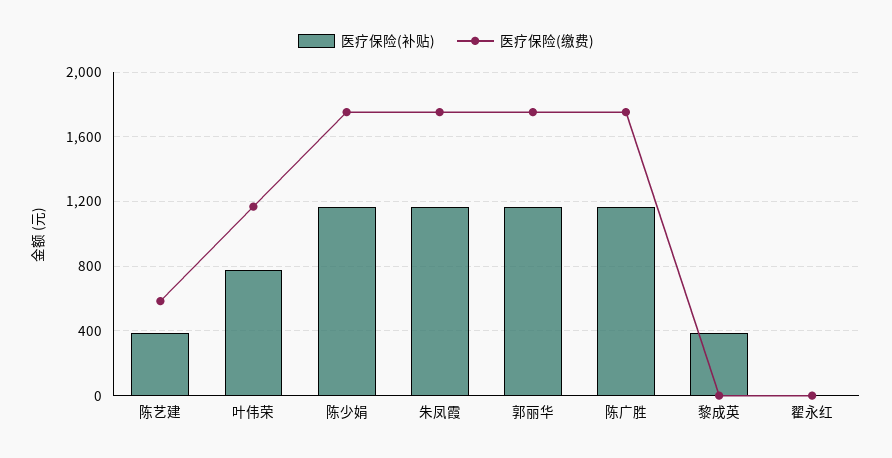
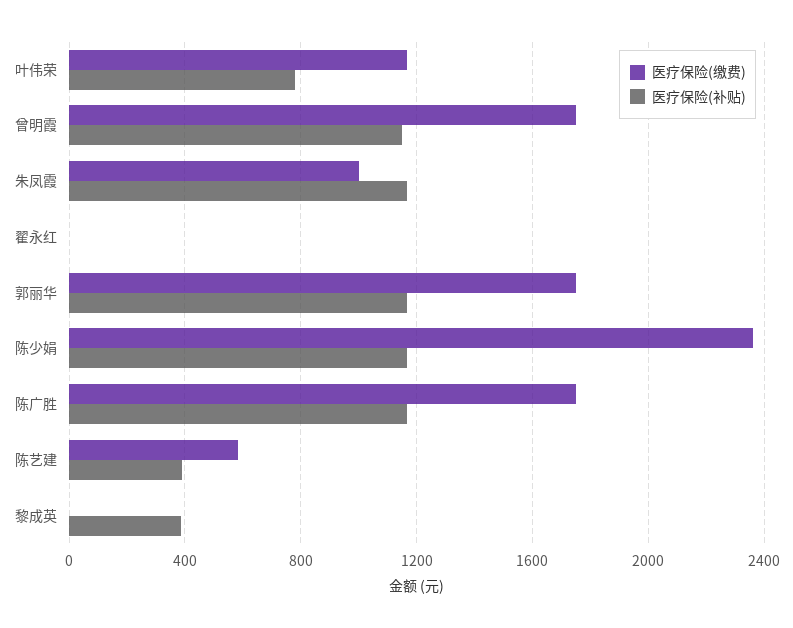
医疗保险(缴费), 陈少娟: 1750 -> 2350
医疗保险(缴费), 朱凤霞: 1750 -> 1000
医疗保险(缴费), 曾明霞: none -> 1750
医疗保险(补贴), 曾明霞: none -> 1150

